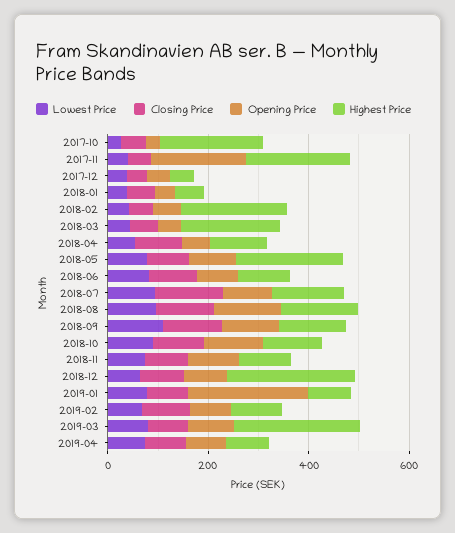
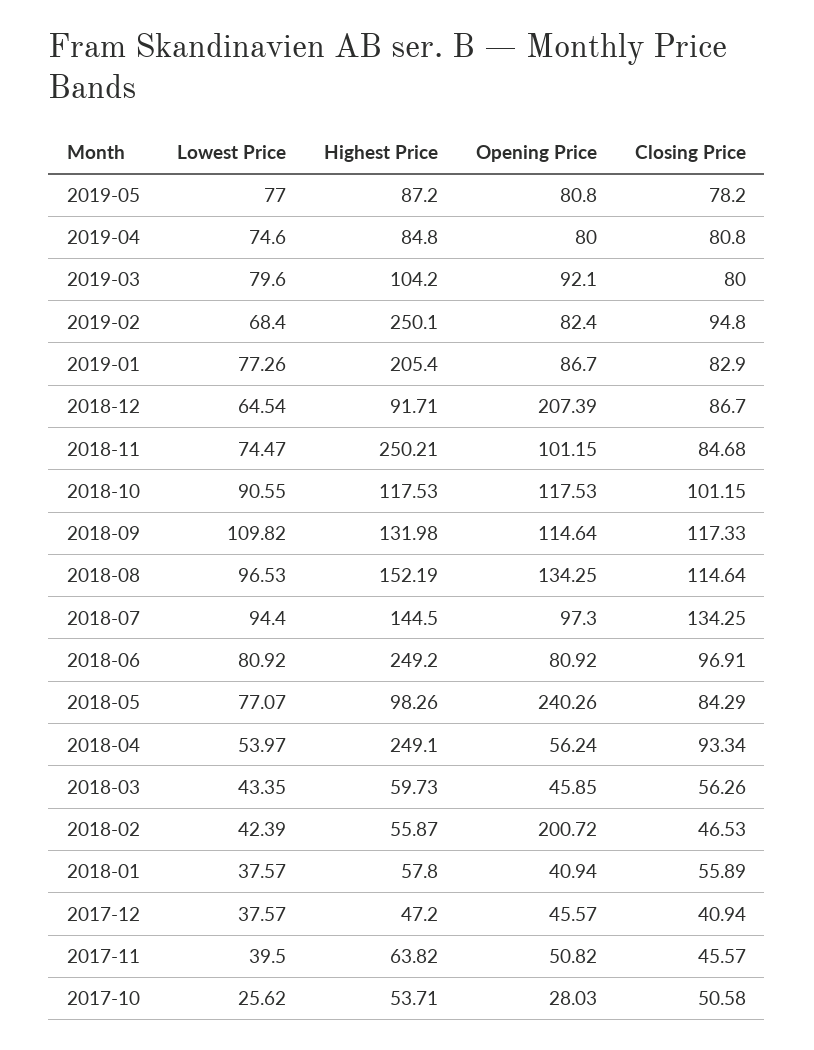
Highest Price, 2017-10: 200 -> 53.71
Opening Price, 2017-11: 200 -> 50.82
Highest Price, 2017-11: 200 -> 63.82
Opening Price, 2018-02: 50 -> 200.72
Highest Price, 2018-02: 200 -> 55.87
Highest Price, 2018-03: 200 -> 59.73
Highest Price, 2018-04: 100 -> 249.1
Opening Price, 2018-05: 100 -> 240.26
Highest Price, 2018-05: 200 -> 98.26
Highest Price, 2018-06: 100 -> 249.2
Highest Price, 2018-11: 100 -> 250.21
Opening Price, 2018-12: 100 -> 207.39
Highest Price, 2018-12: 250 -> 91.71
Opening Price, 2019-01: 250 -> 86.7
Highest Price, 2019-01: 100 -> 205.4
Highest Price, 2019-02: 100 -> 250.1
Highest Price, 2019-03: 250 -> 104.2
Lowest Price, 2019-05: none -> 77
Highest Price, 2019-05: none -> 87.2
Opening Price, 2019-05: none -> 80.8
Closing Price, 2019-05: none -> 78.2

